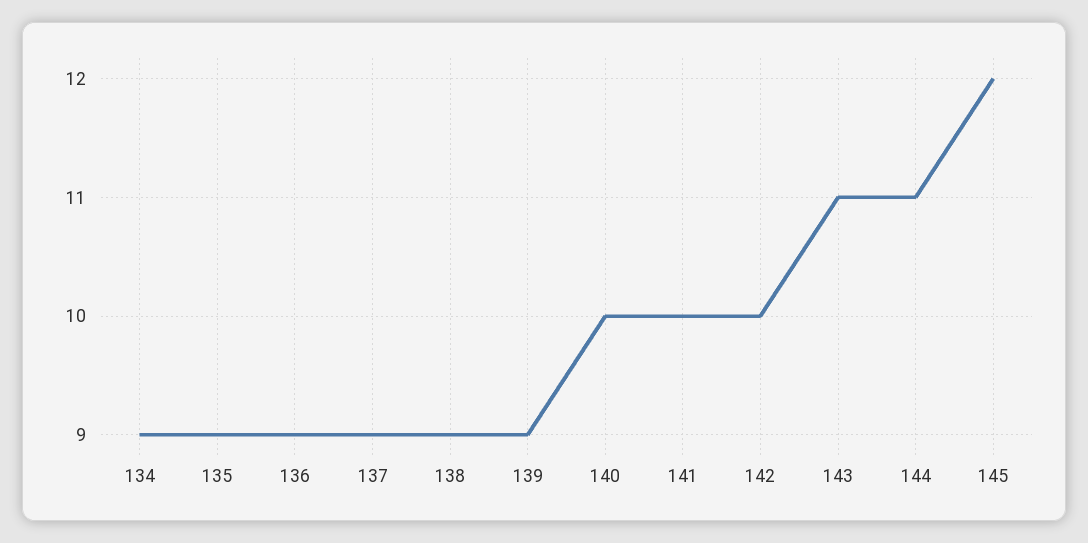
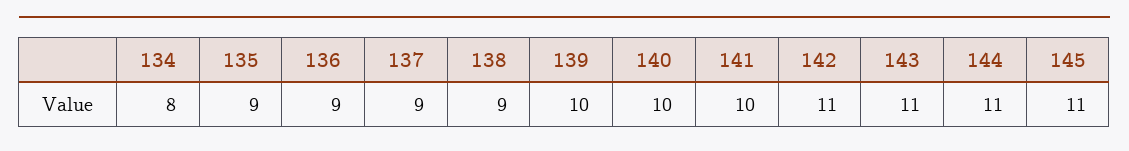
134: 9 -> 8
139: 9 -> 10
142: 10 -> 11
145: 12 -> 11

